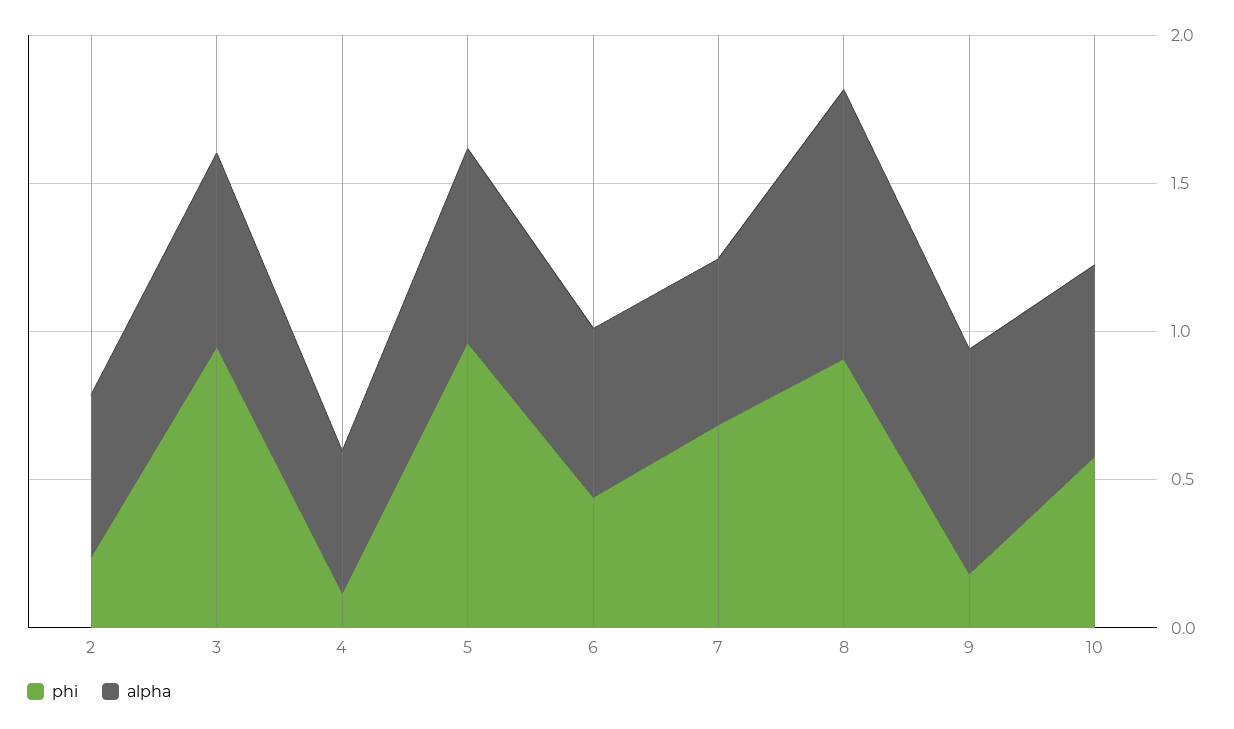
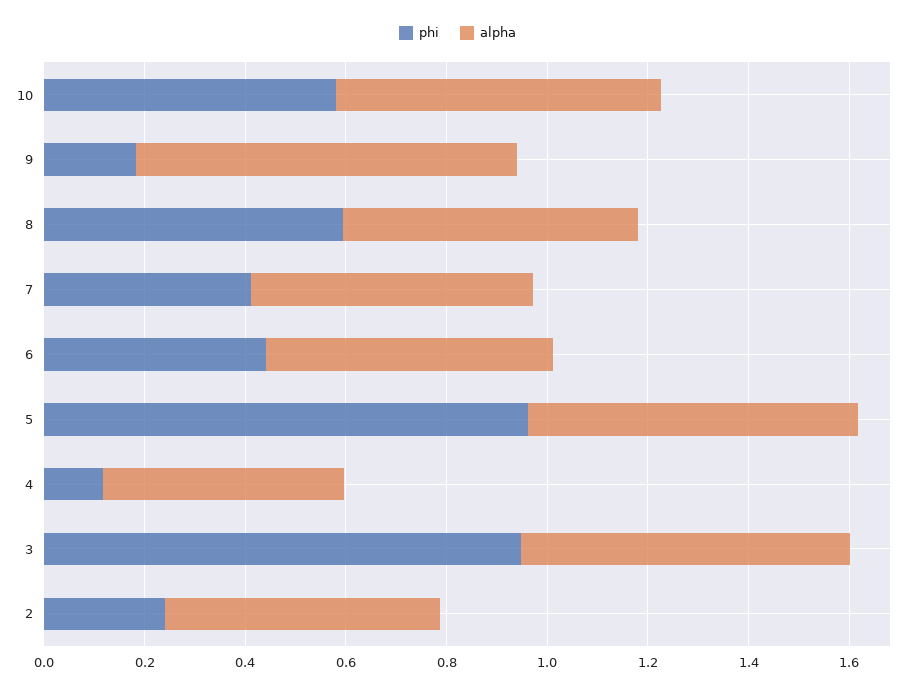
phi, 7: 0.7 -> 0.4
phi, 8: 0.9 -> 0.6
alpha, 8: 0.9 -> 0.6

